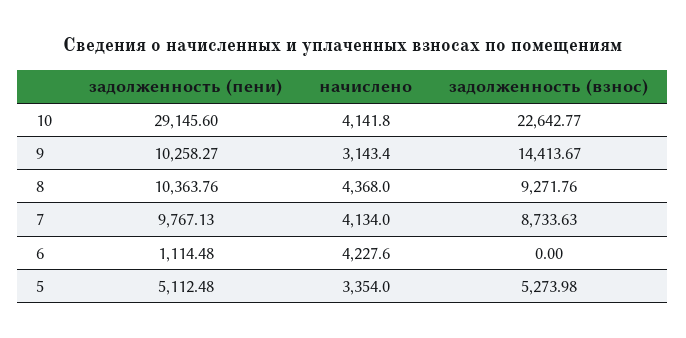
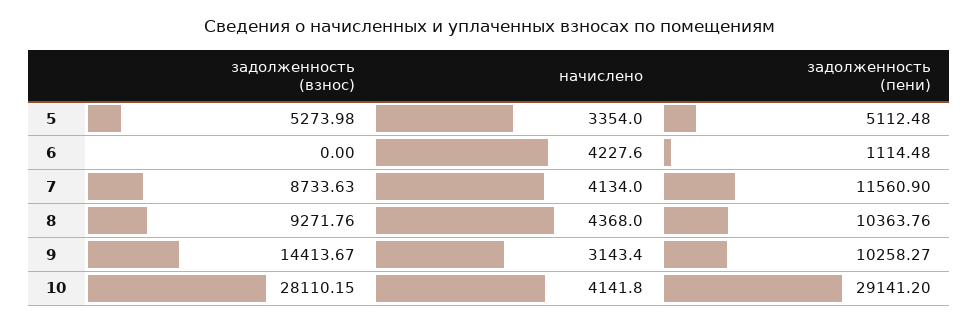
задолженность (пени), 10: 29145.6 -> 29141.2
задолженность (взнос), 10: 22642.77 -> 28110.15
задолженность (пени), 7: 9767.13 -> 11560.9

